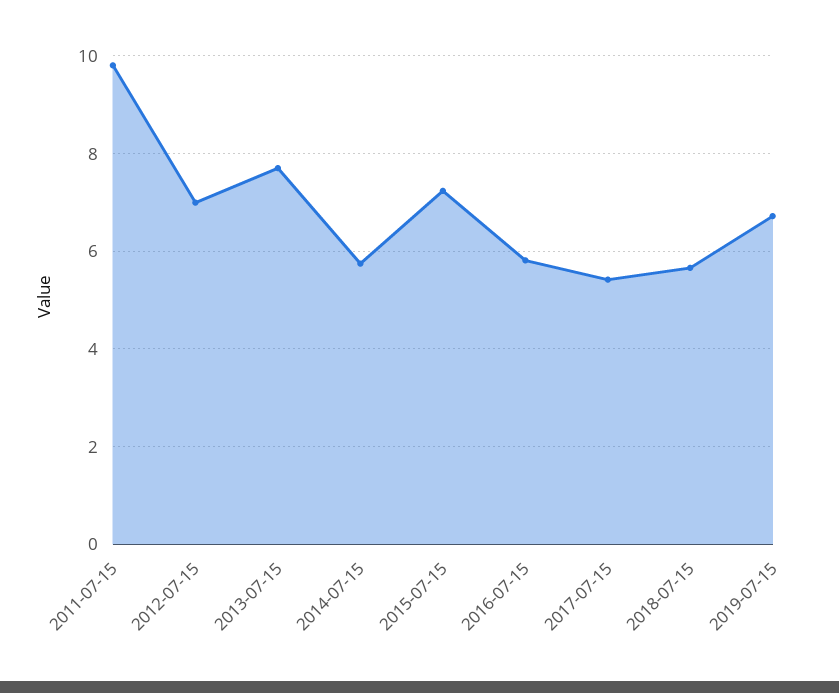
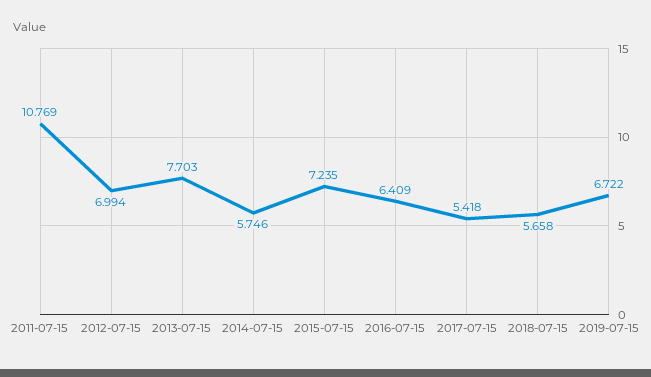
2011-07-15: 9.8 -> 10.769
2016-07-15: 5.8 -> 6.409

